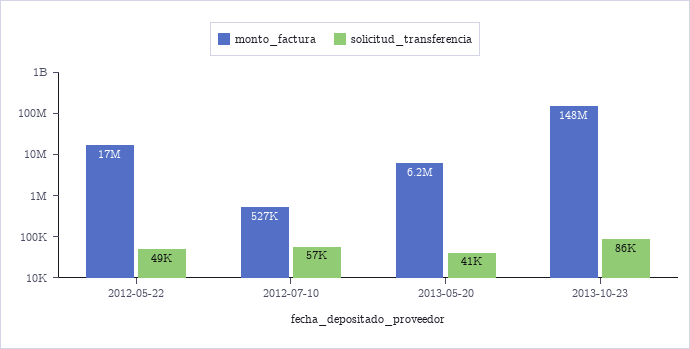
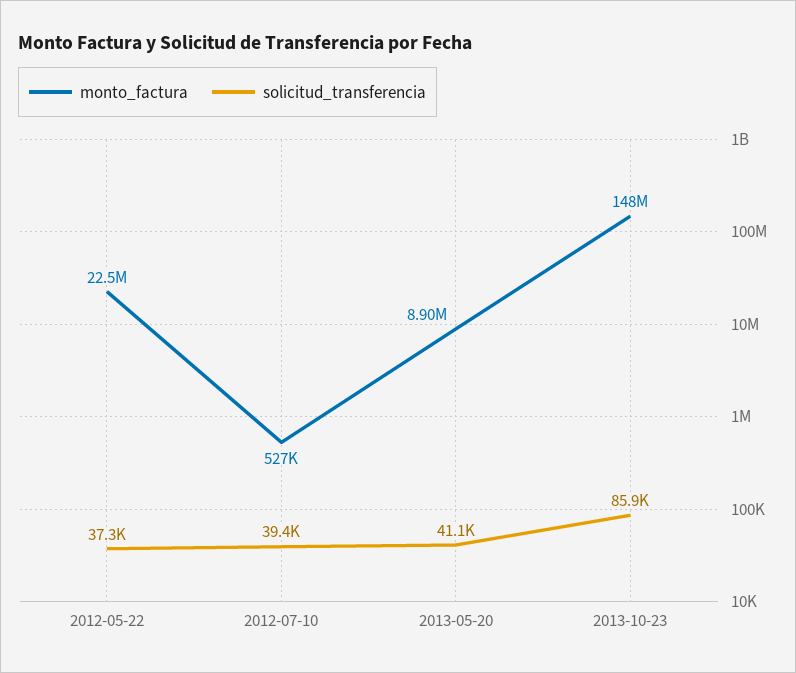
monto_factura, 2012-05-22: 17000000 -> 22500000
solicitud_transferencia, 2012-05-22: 49000 -> 37300
solicitud_transferencia, 2012-07-10: 57000 -> 39400
monto_factura, 2013-05-20: 6200000 -> 8900000

